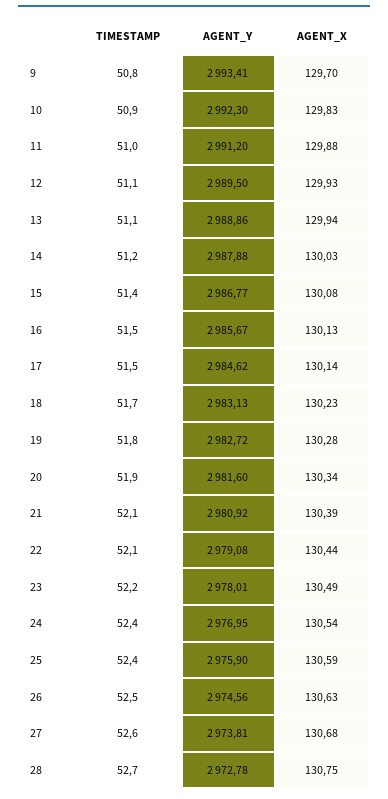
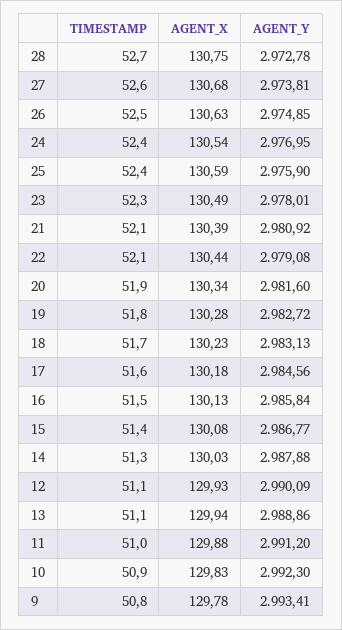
AGENT_X, 9: 129.7 -> 129.78
AGENT_Y, 12: 2989.5 -> 2990.09
TIMESTAMP, 14: 51.2 -> 51.3
AGENT_Y, 16: 2985.67 -> 2985.84
TIMESTAMP, 17: 51.5 -> 51.6
AGENT_Y, 17: 2984.62 -> 2984.56
AGENT_X, 17: 130.14 -> 130.18
TIMESTAMP, 23: 52.2 -> 52.3
AGENT_Y, 26: 2974.56 -> 2974.85

